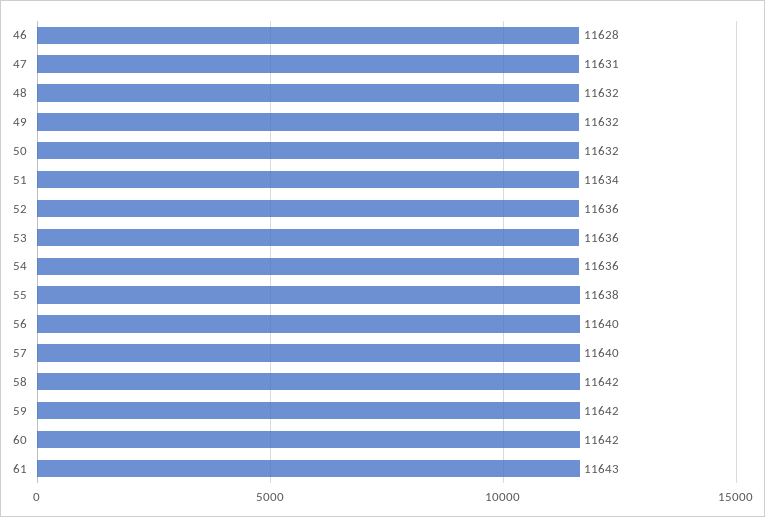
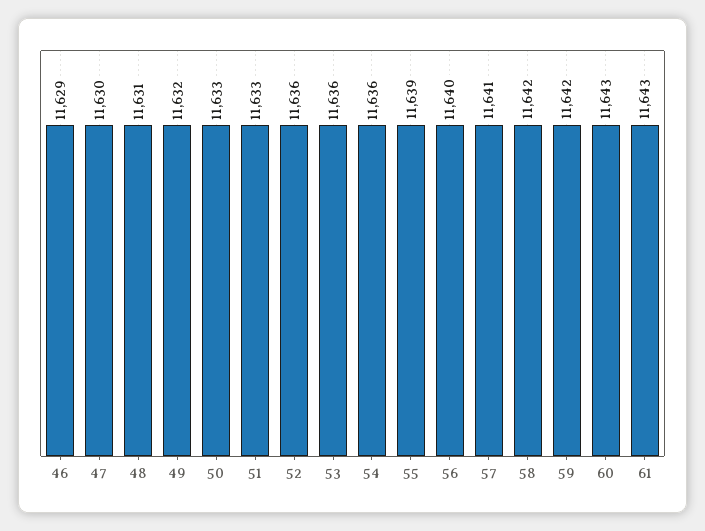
46: 11628 -> 11629
47: 11631 -> 11630
48: 11632 -> 11631
50: 11632 -> 11633
51: 11634 -> 11633
55: 11638 -> 11639
57: 11640 -> 11641
60: 11642 -> 11643

